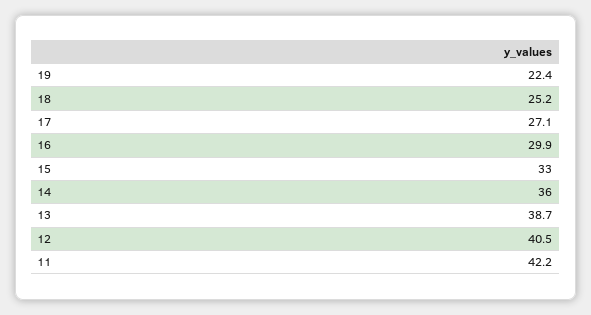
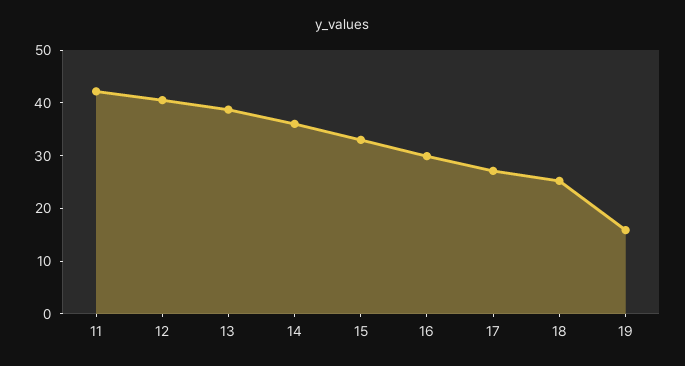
19: 22.4 -> 16

